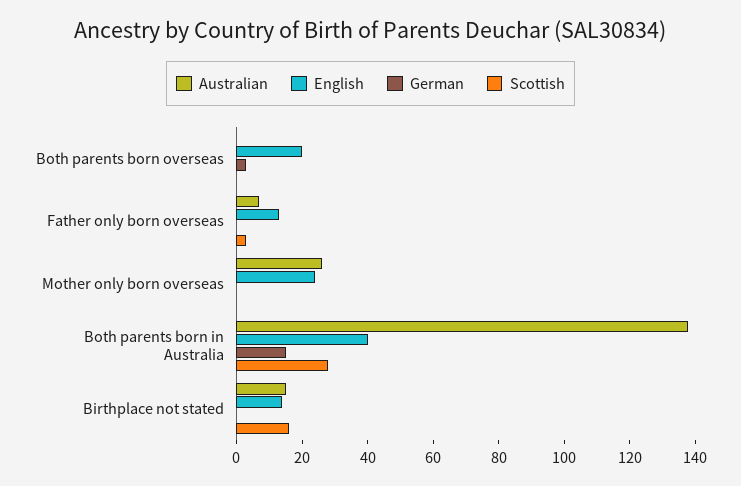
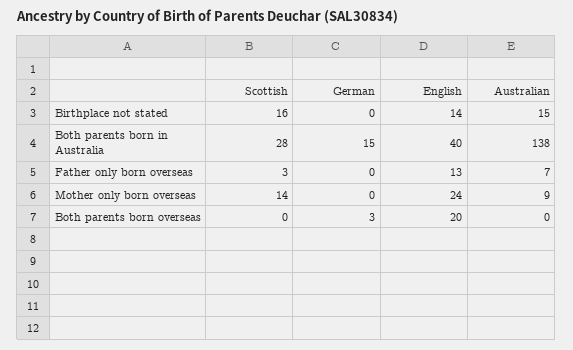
Australian, Mother only born overseas: 25 -> 9
Scottish, Mother only born overseas: 0 -> 14

